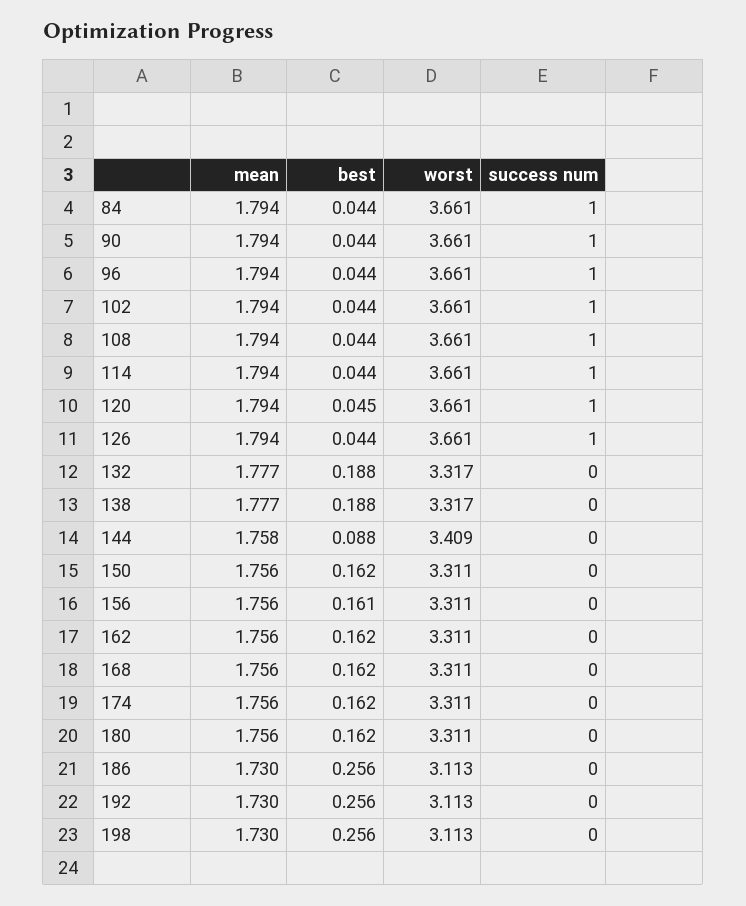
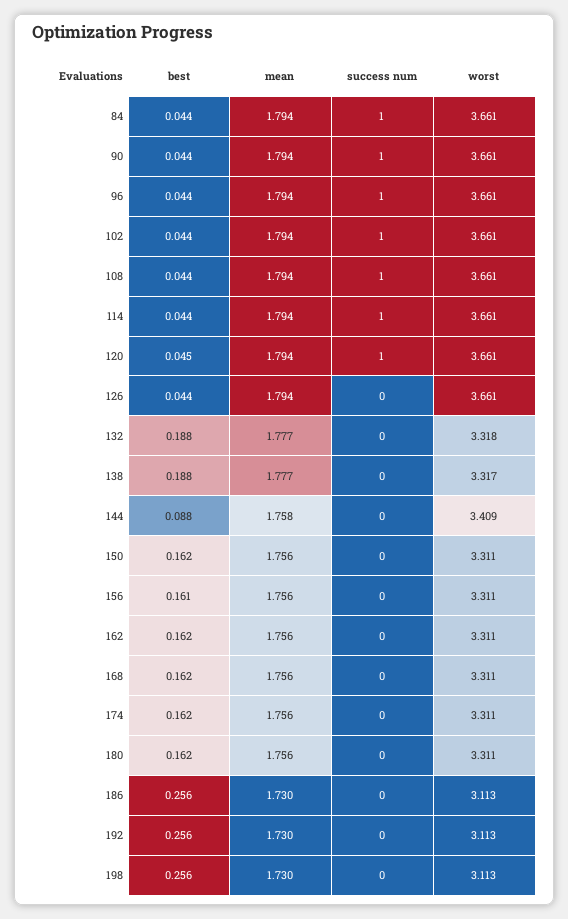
success num, 126: 1 -> 0
worst, 132: 3.317 -> 3.318

